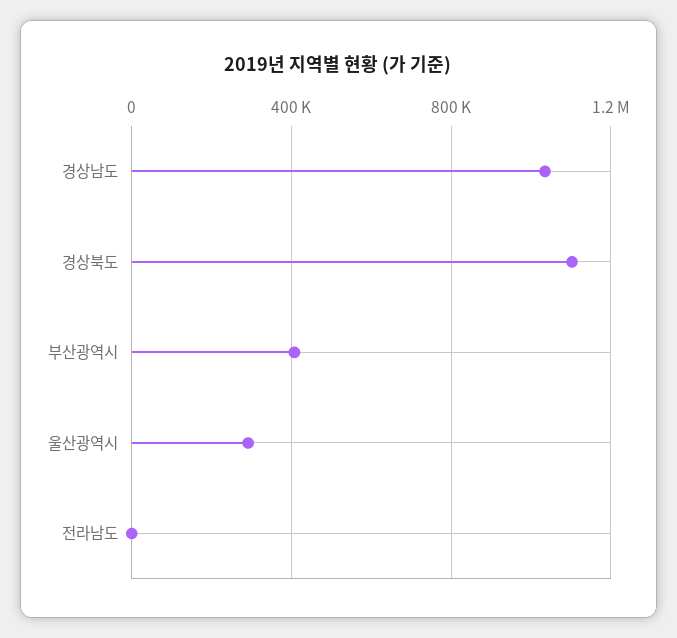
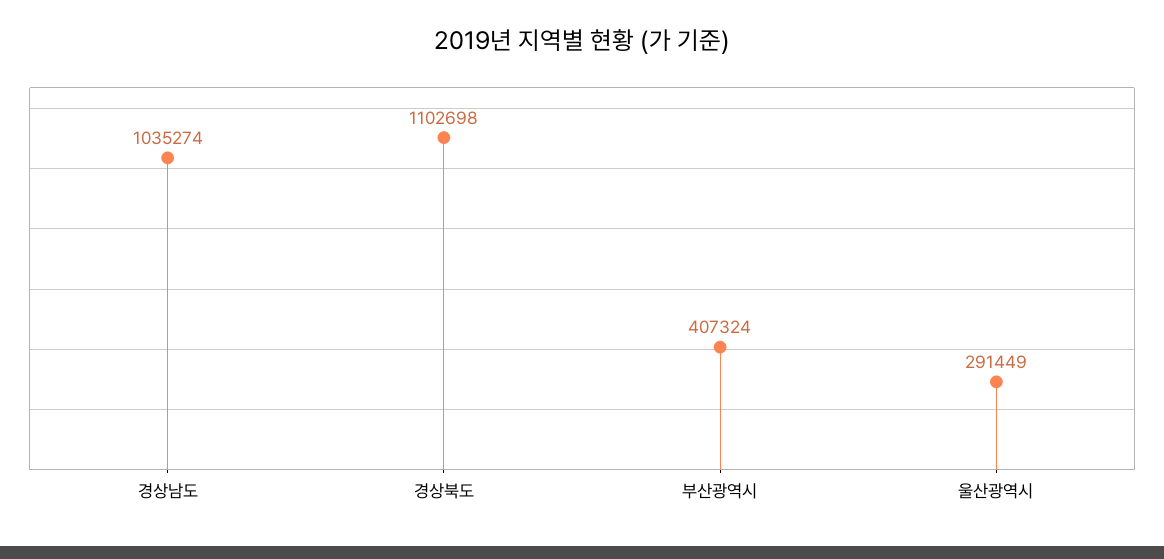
전라남도: 0 -> none

